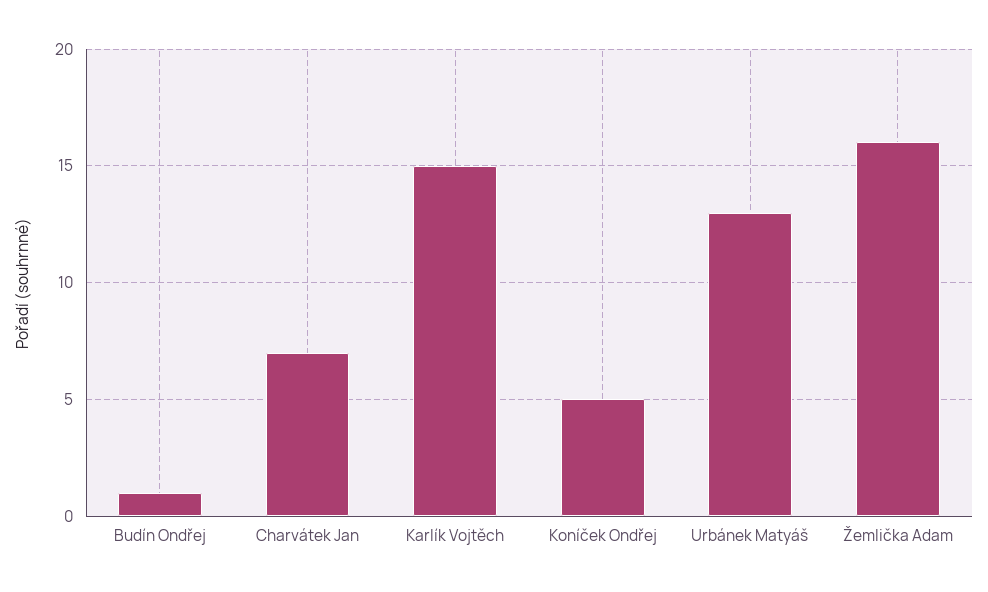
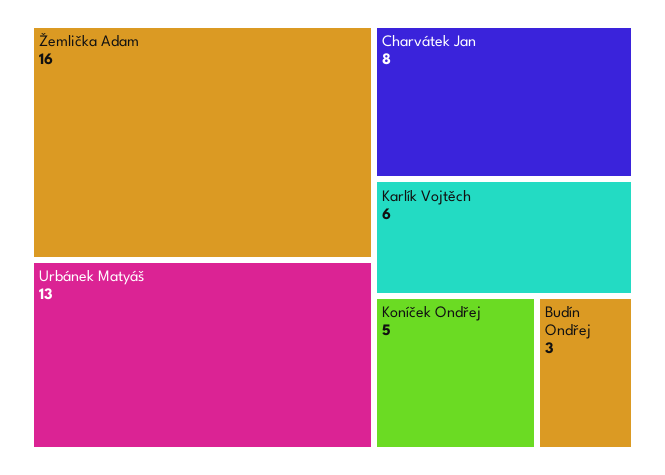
Budín Ondřej: 1 -> 3
Charvátek Jan: 7 -> 8
Karlík Vojtěch: 15 -> 6

